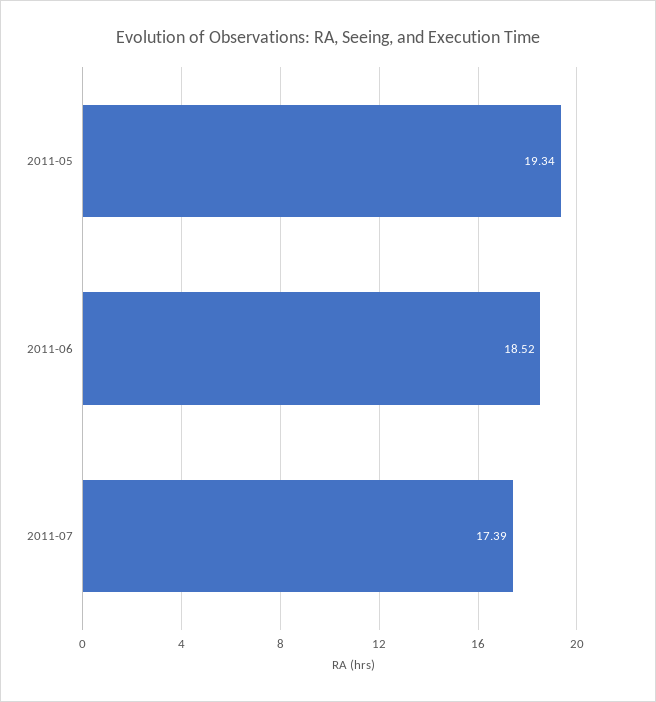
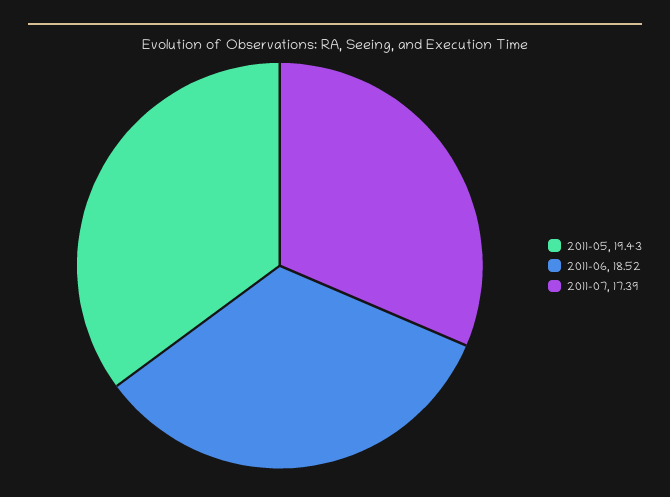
2011-05: 19.34 -> 19.43

